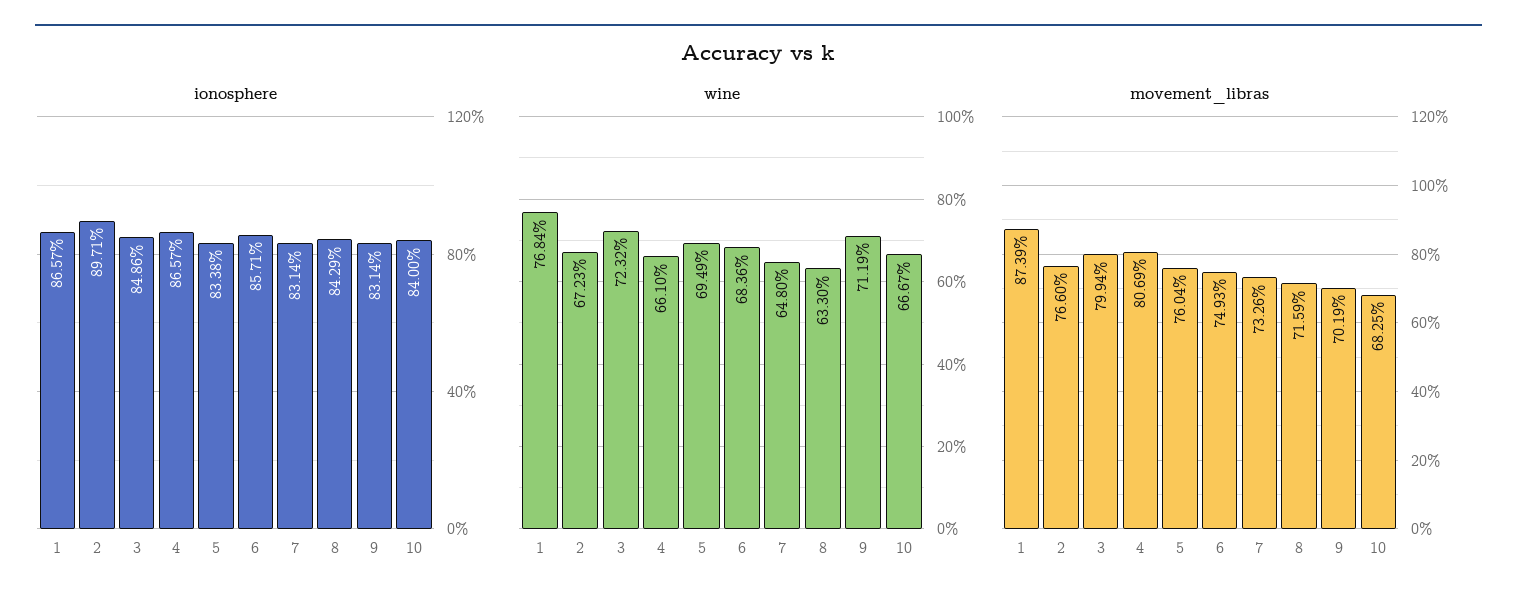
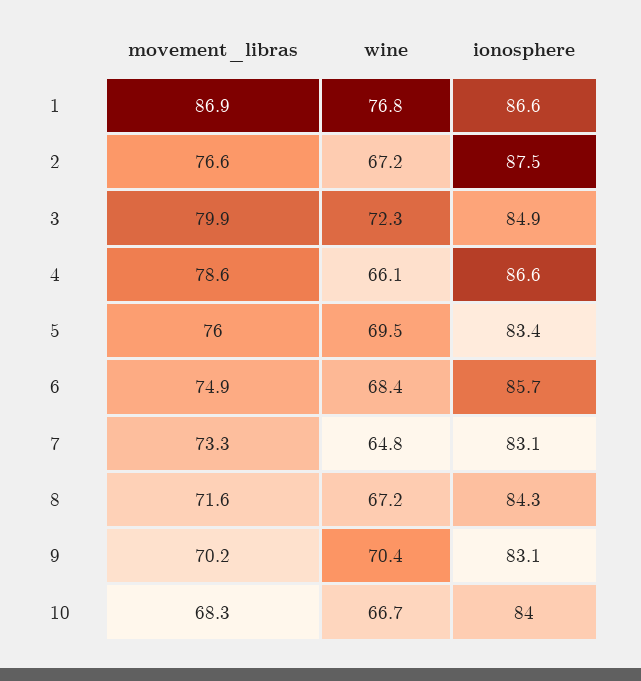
ionosphere, 2: 89.71 -> 87.5
wine, 8: 63.3 -> 67.2
wine, 9: 71.19 -> 70.4
movement_libras, 1: 87.39 -> 86.9
movement_libras, 4: 80.69 -> 78.6

